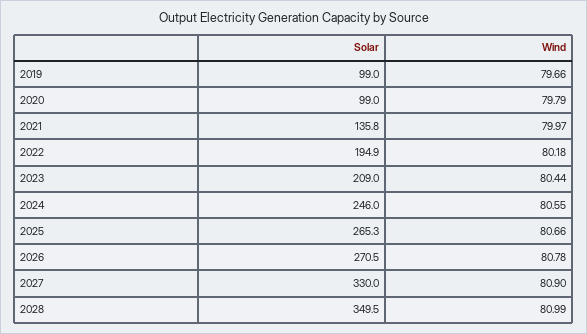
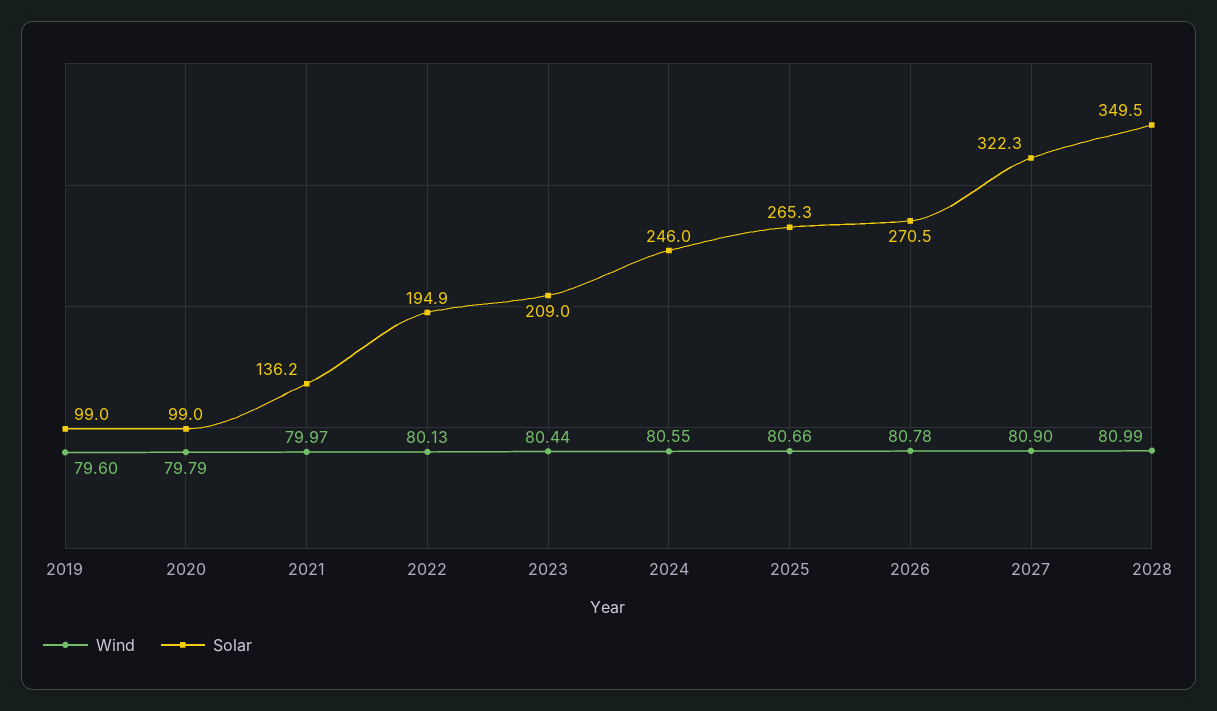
Wind, 2019: 79.66 -> 79.6
Solar, 2021: 135.8 -> 136.2
Wind, 2022: 80.18 -> 80.13
Solar, 2027: 330 -> 322.3

